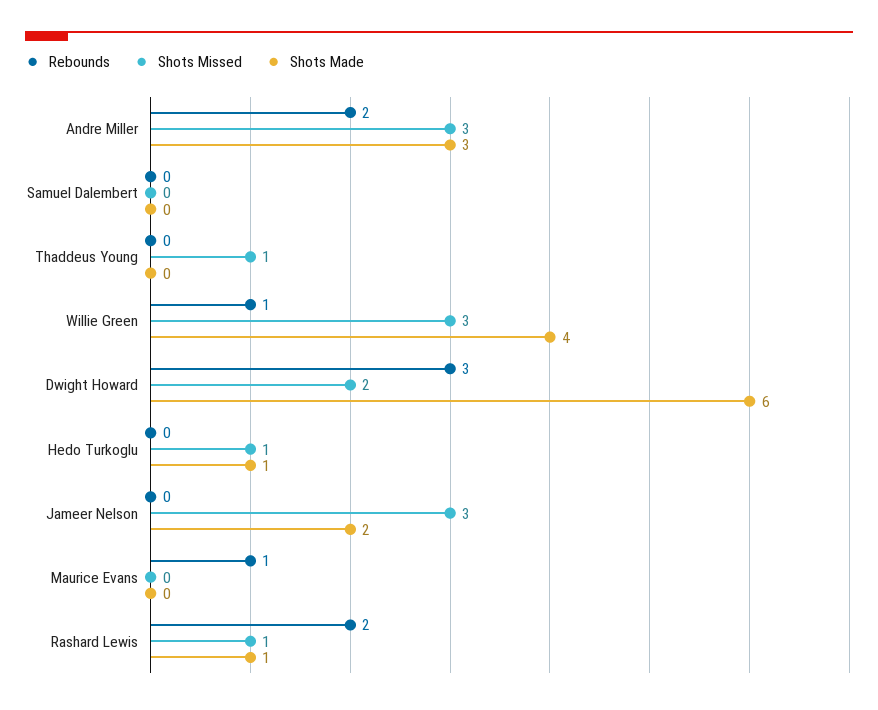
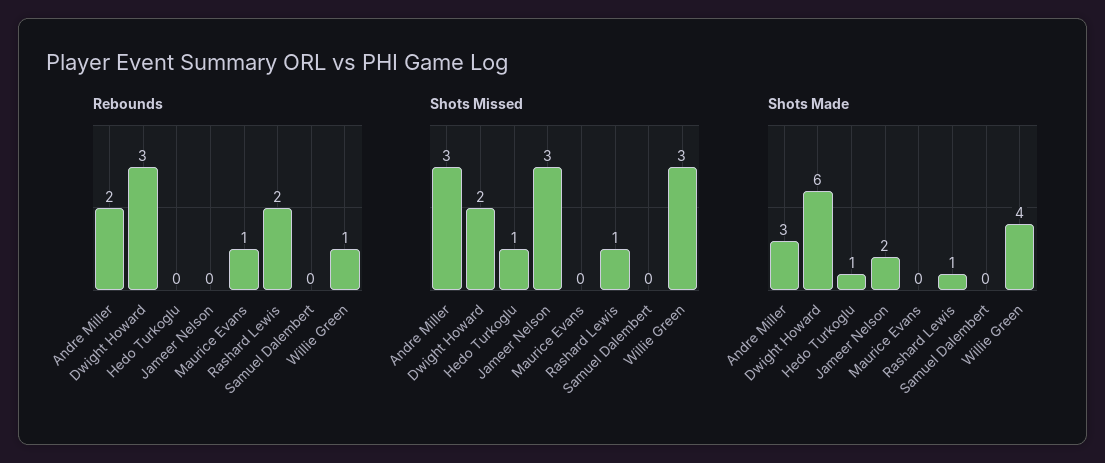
Rebounds, Thaddeus Young: 0 -> none
Shots Missed, Thaddeus Young: 1 -> none
Shots Made, Thaddeus Young: 0 -> none

